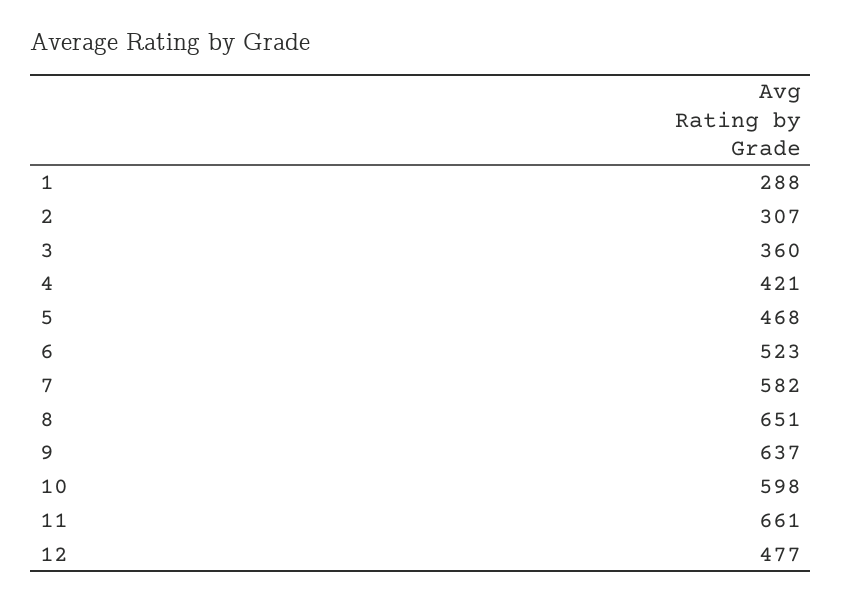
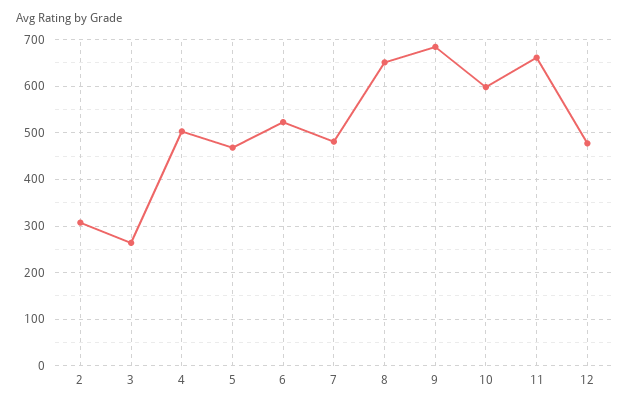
1: 288 -> none
3: 360 -> 260
4: 421 -> 500
7: 582 -> 480
9: 637 -> 680

